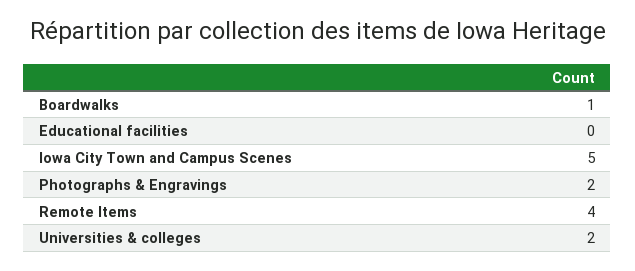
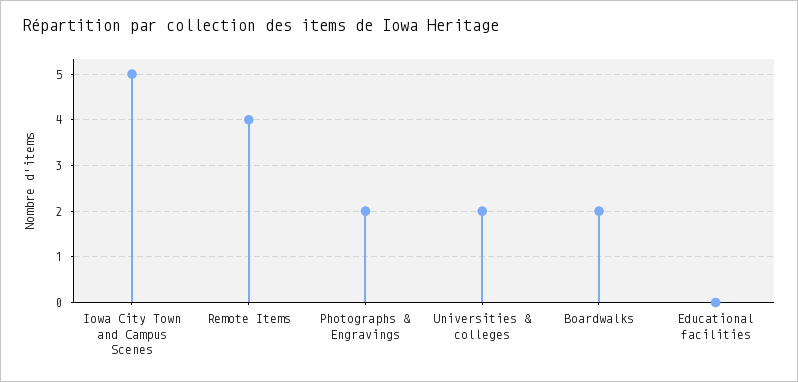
Boardwalks: 1 -> 2

